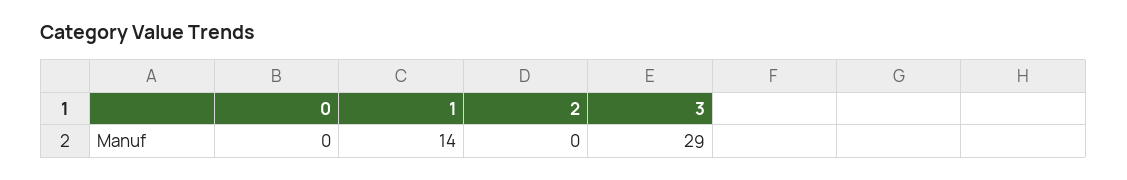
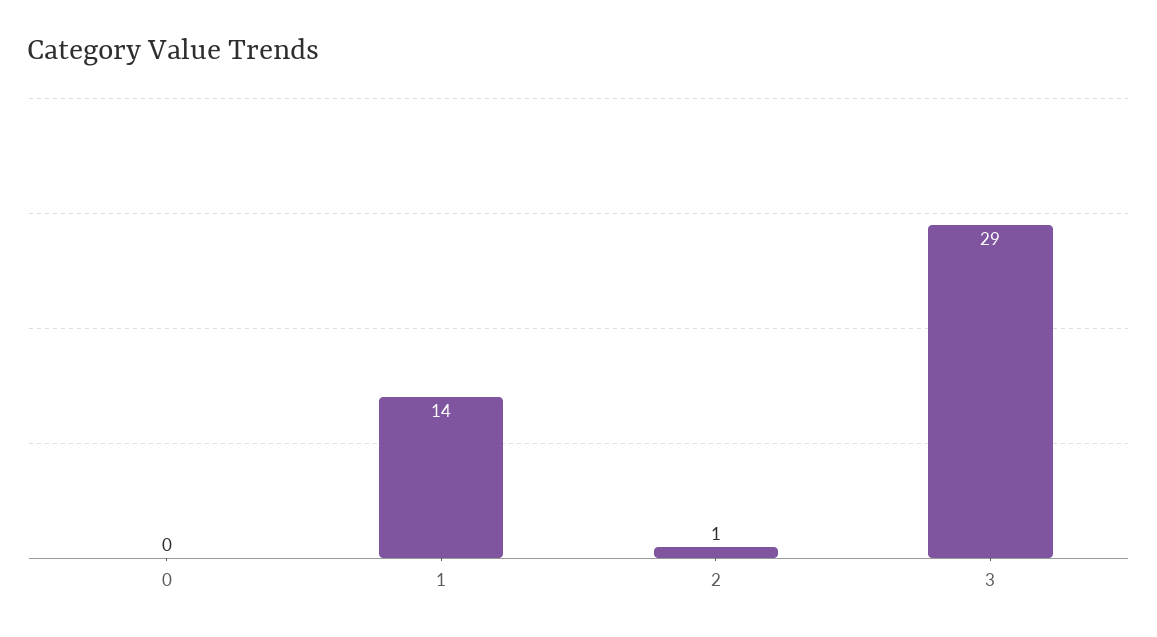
2: 0 -> 1

